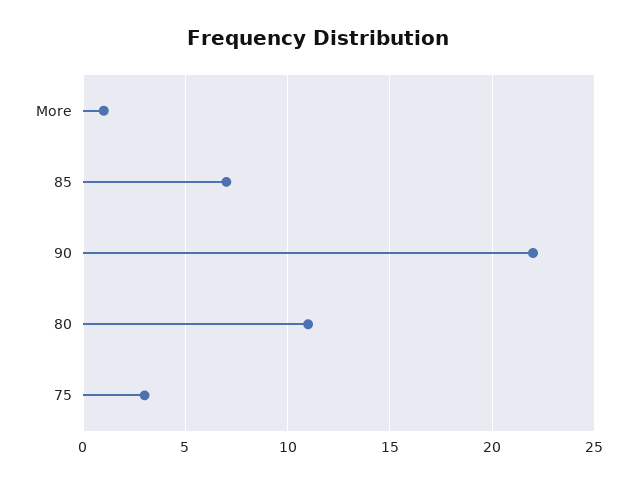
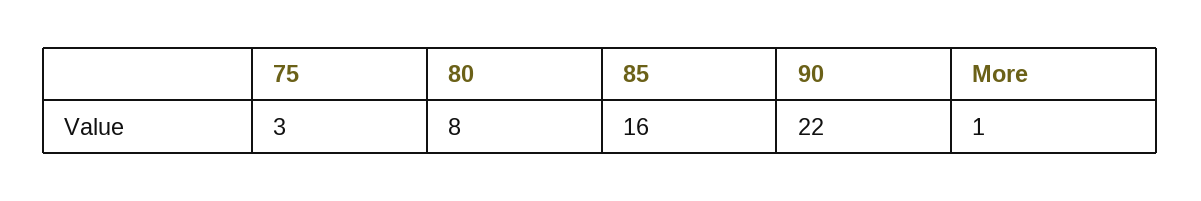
85: 7 -> 16
80: 11 -> 8

